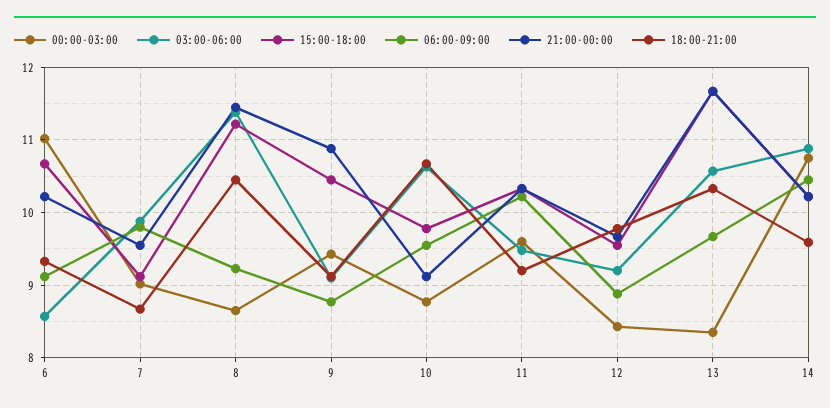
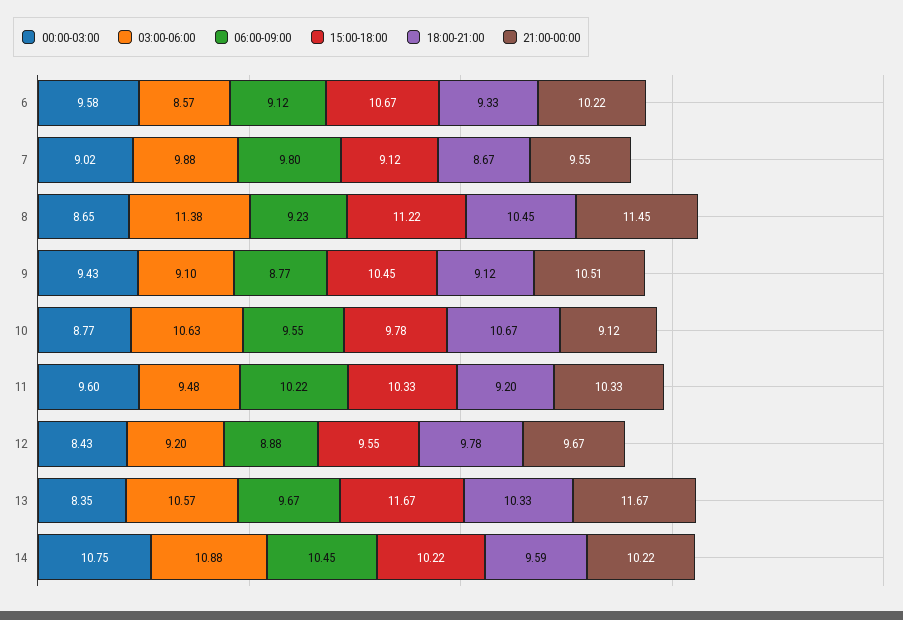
00:00-03:00, 6: 11 -> 9.58
21:00-00:00, 9: 10.9 -> 10.51

